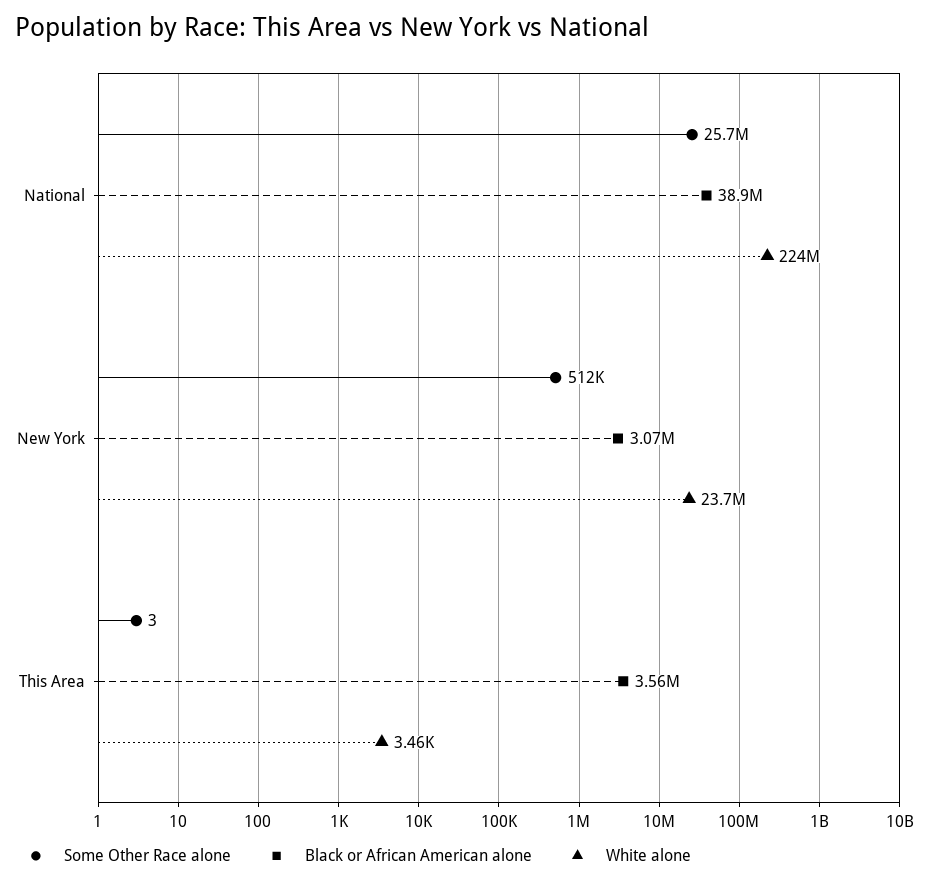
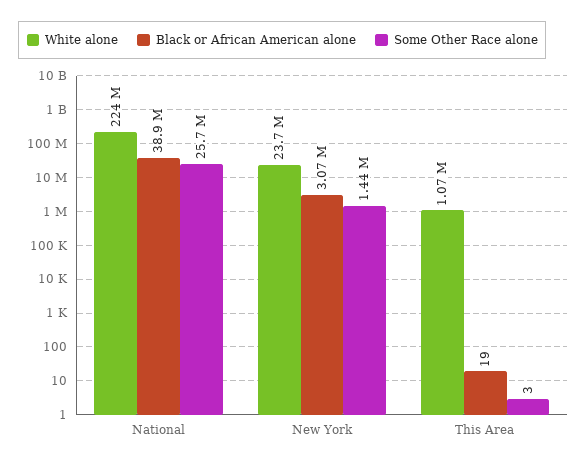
Some Other Race alone, New York: 512000 -> 1440000
Black or African American alone, This Area: 3560000 -> 19
White alone, This Area: 3460 -> 1070000

